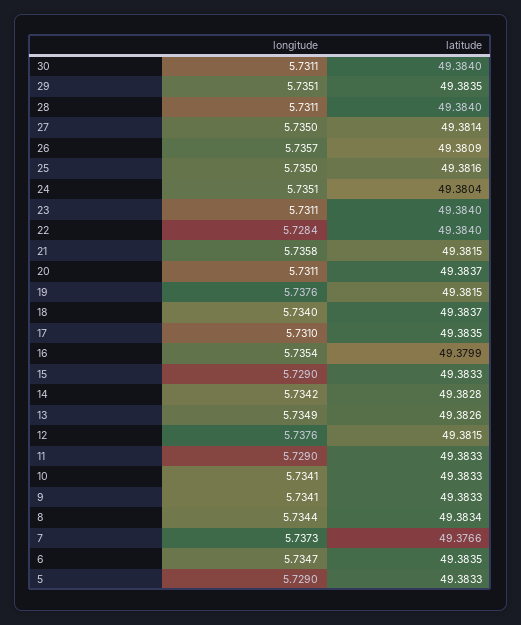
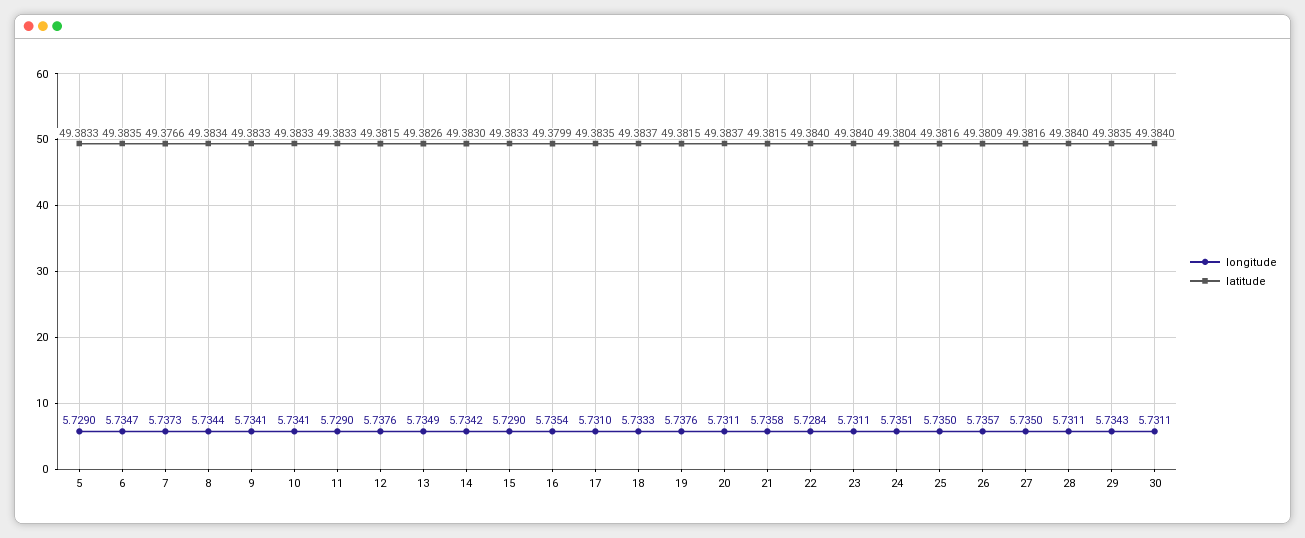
longitude, 29: 5.7351 -> 5.7343
latitude, 27: 49.3814 -> 49.3816
longitude, 18: 5.734 -> 5.7333
latitude, 14: 49.3828 -> 49.383

